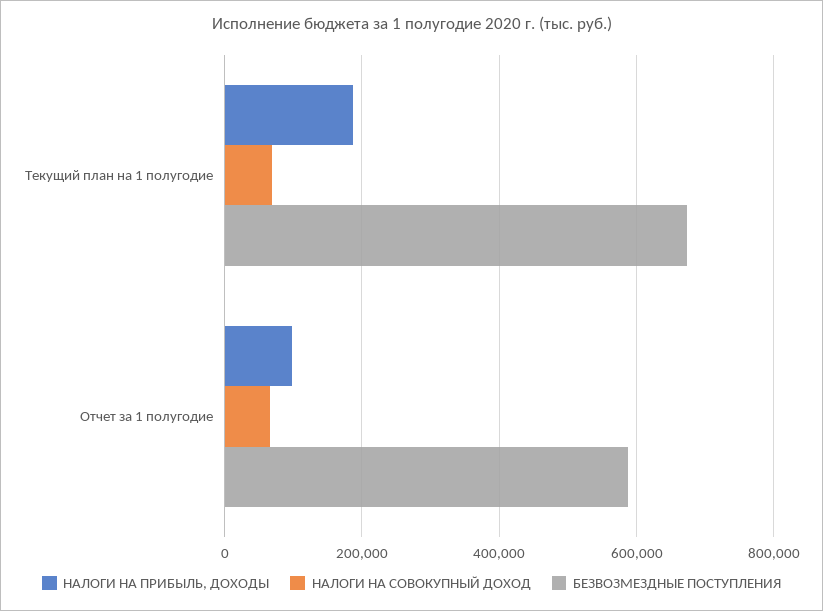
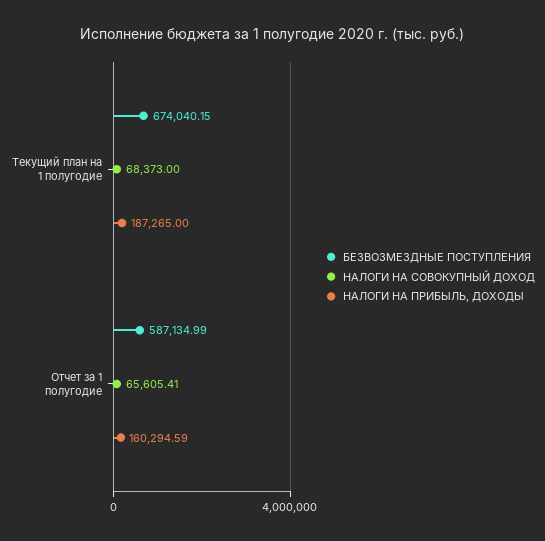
НАЛОГИ НА ПРИБЫЛЬ, ДОХОДЫ, Отчет за 1 полугодие: 100000 -> 160294.59

